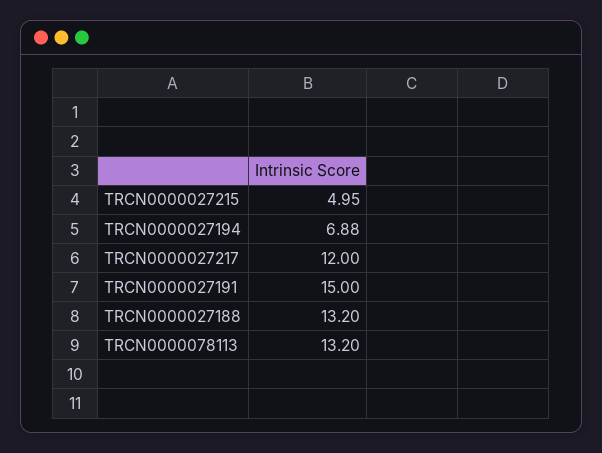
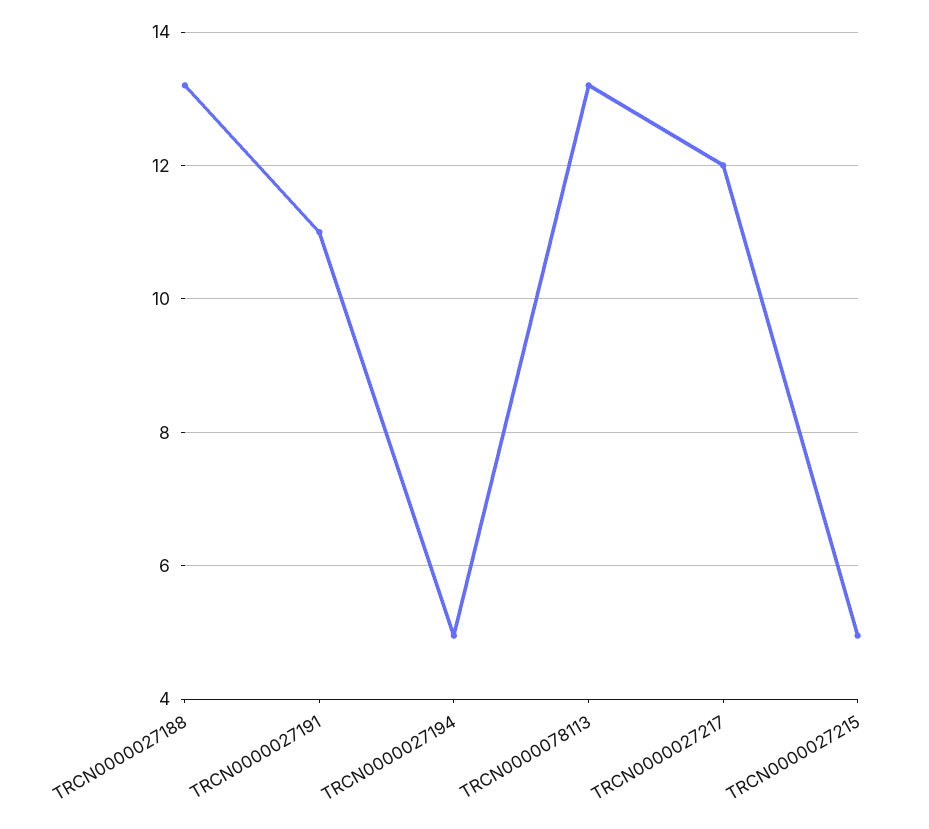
TRCN0000027194: 6.88 -> 5
TRCN0000027191: 15 -> 11

